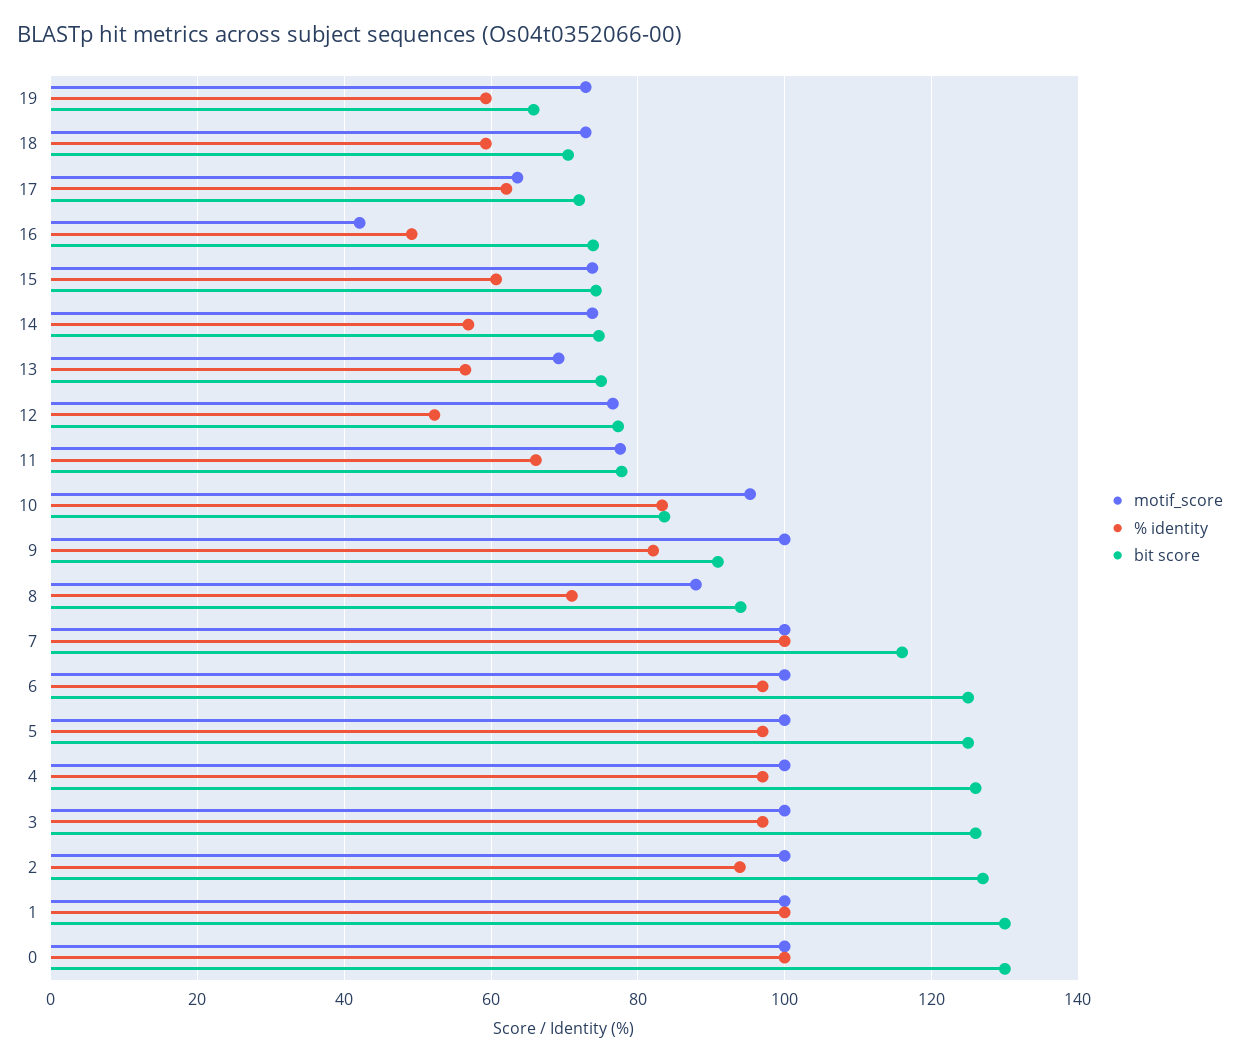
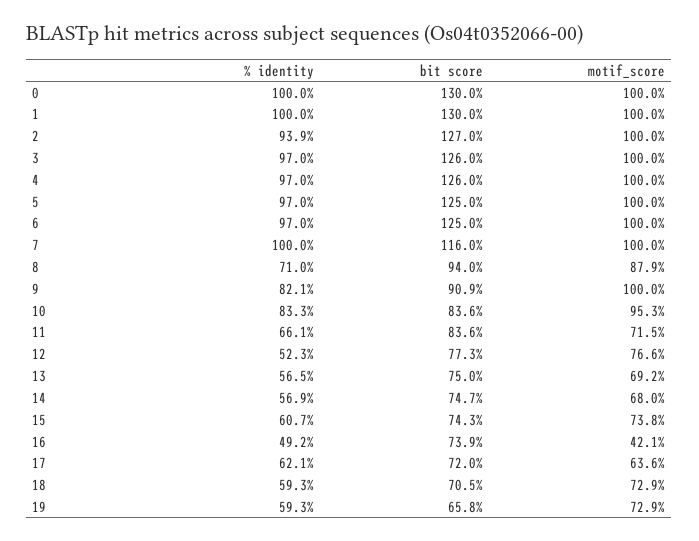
motif_score, 14: 74 -> 68
motif_score, 11: 78 -> 71.5
bit score, 11: 78 -> 83.6

